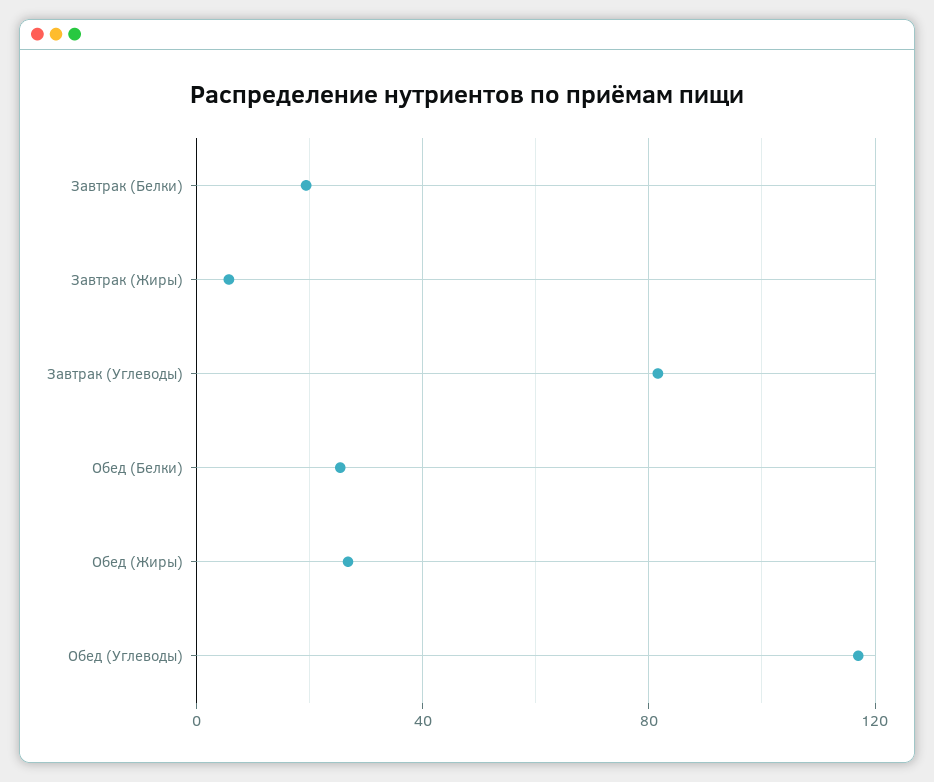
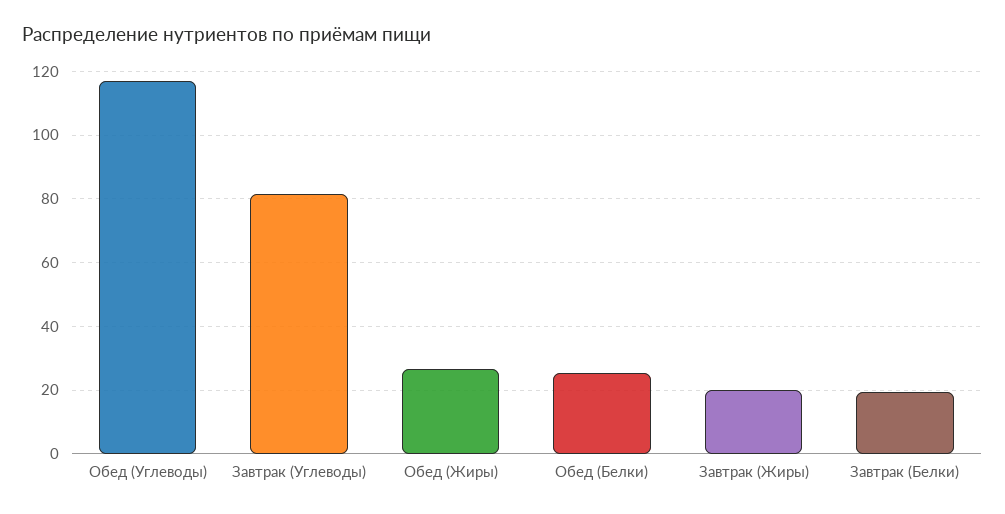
Завтрак (Жиры): 5 -> 20

